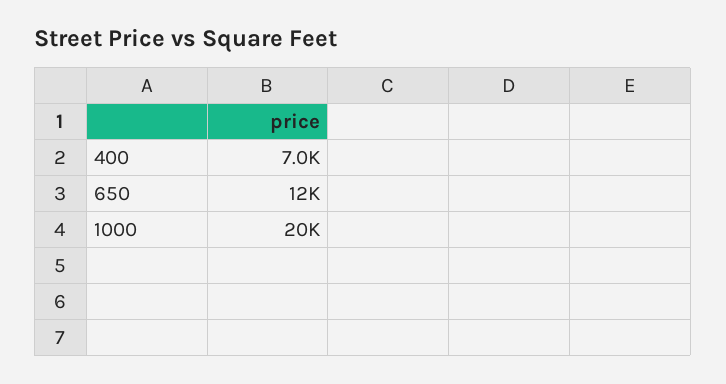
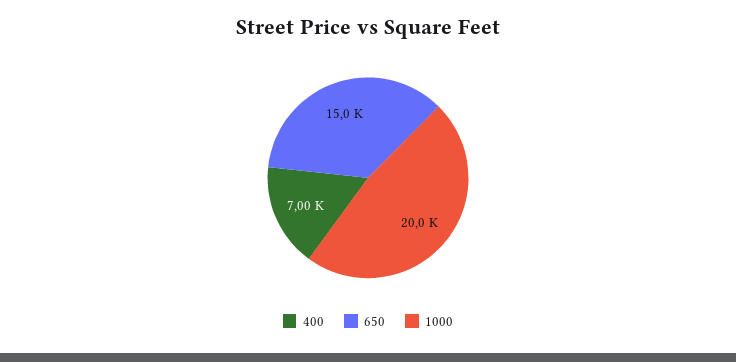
650: 12000 -> 15000

